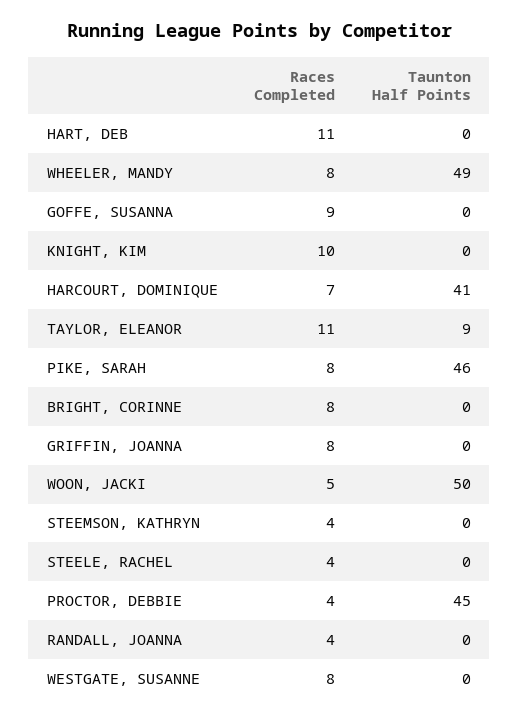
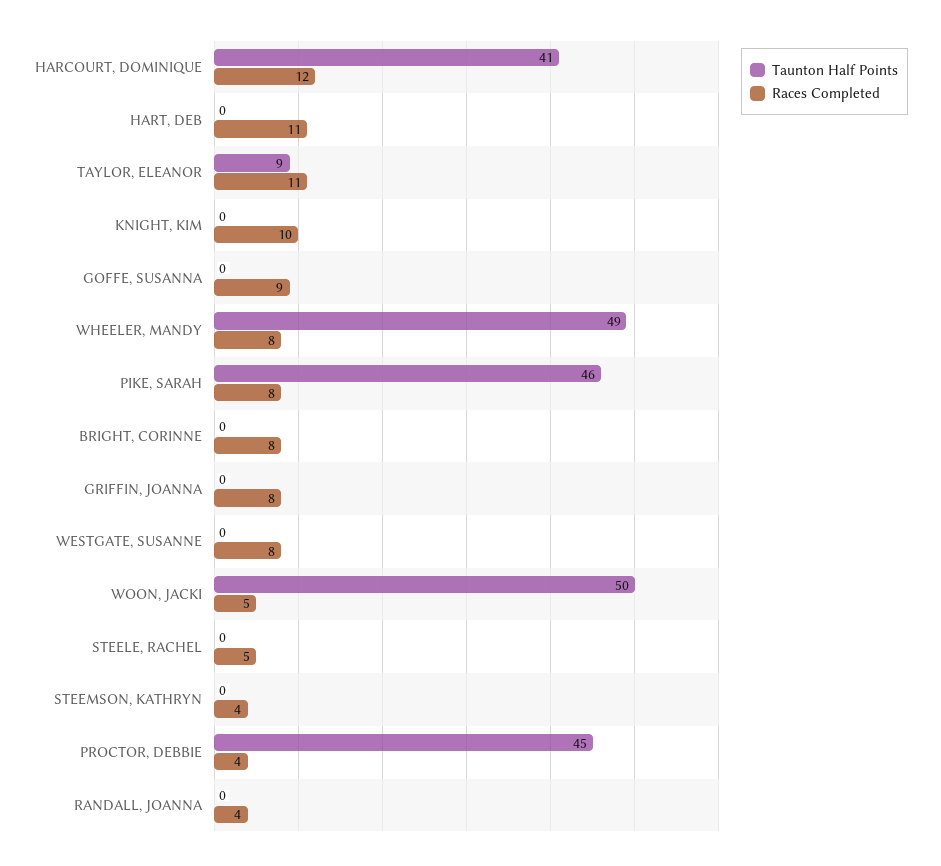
Races Completed, HARCOURT, DOMINIQUE: 7 -> 12
Races Completed, STEELE, RACHEL: 4 -> 5

